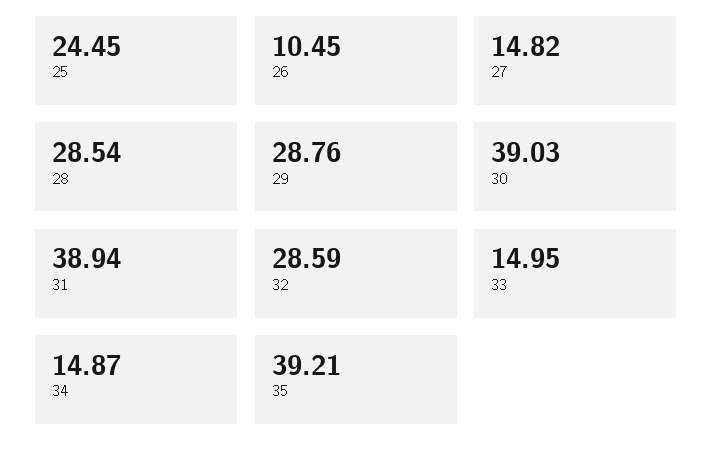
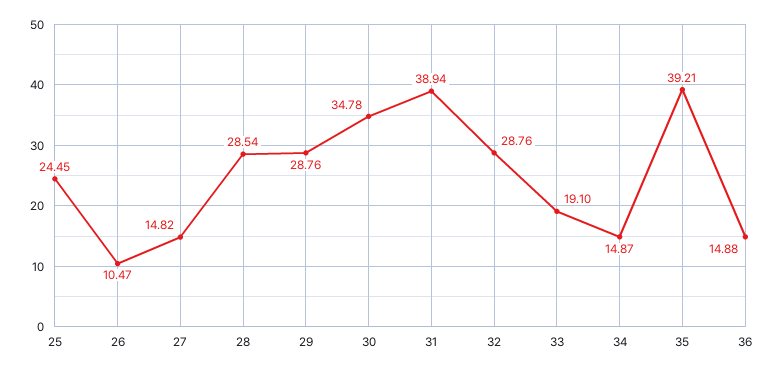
26: 10.45 -> 10.47
30: 39.03 -> 34.78
32: 28.59 -> 28.76
33: 14.95 -> 19.1
36: none -> 14.88

